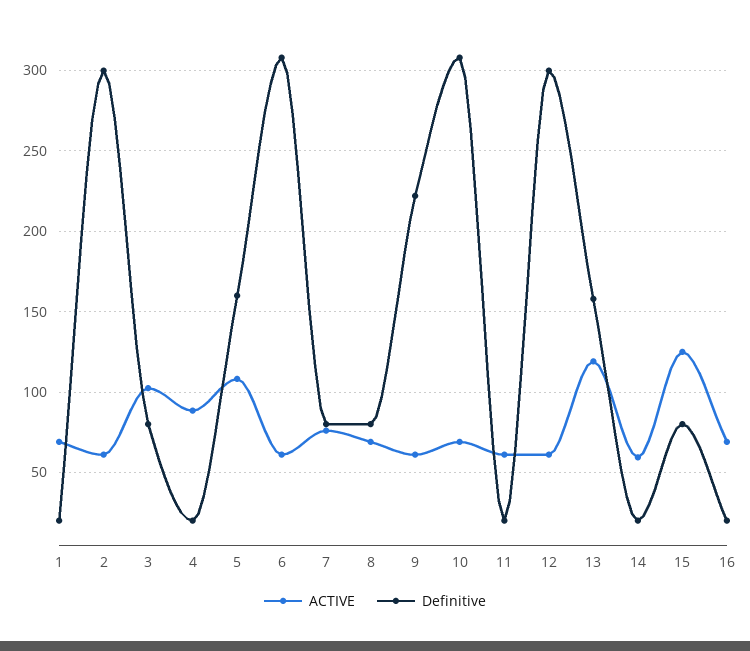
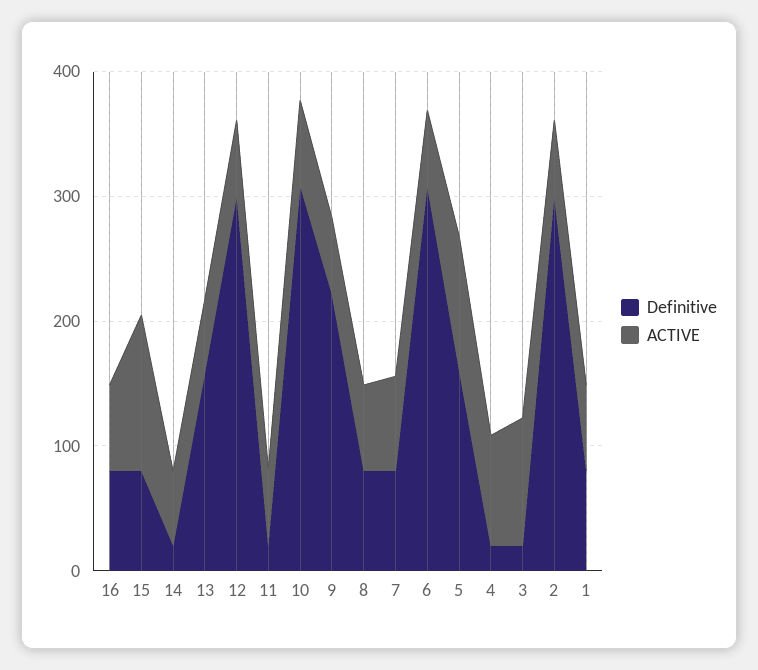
Definitive, 1: 20 -> 80
Definitive, 3: 80 -> 20
ACTIVE, 13: 120 -> 60
Definitive, 16: 20 -> 80

